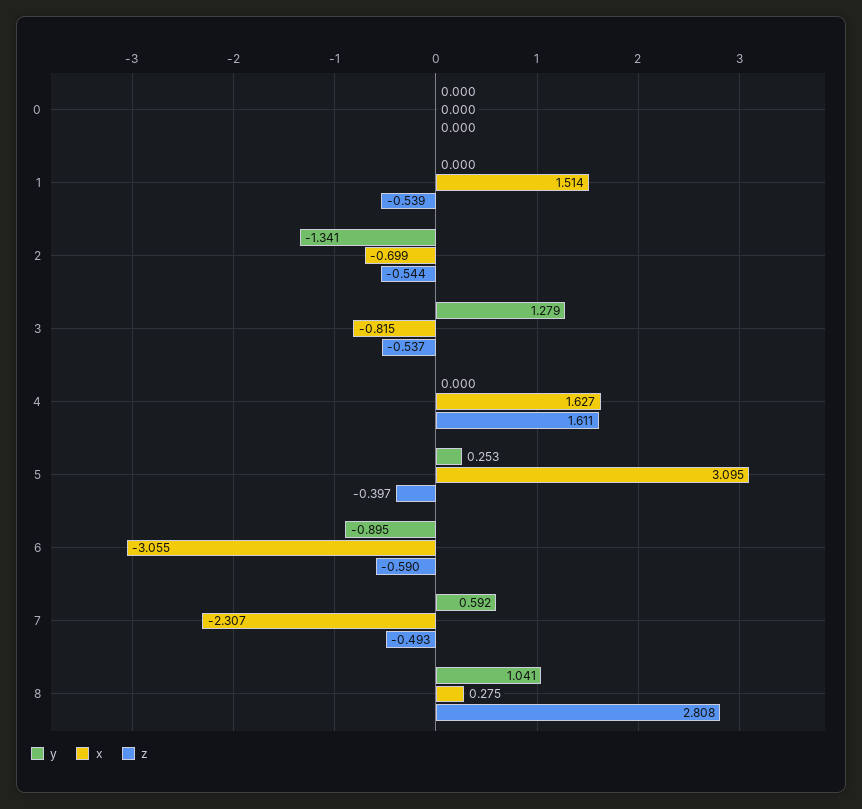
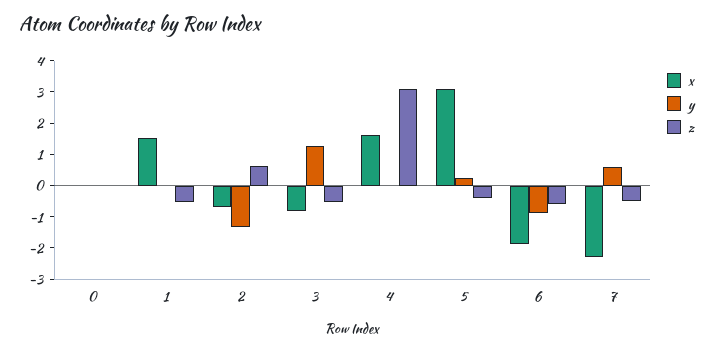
z, 2: -0.544 -> 0.5
z, 4: 1.611 -> 3
x, 6: -3.055 -> -2
y, 8: 1.041 -> none
x, 8: 0.275 -> none
z, 8: 2.808 -> none

